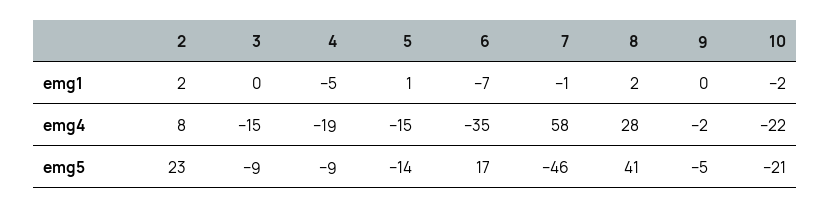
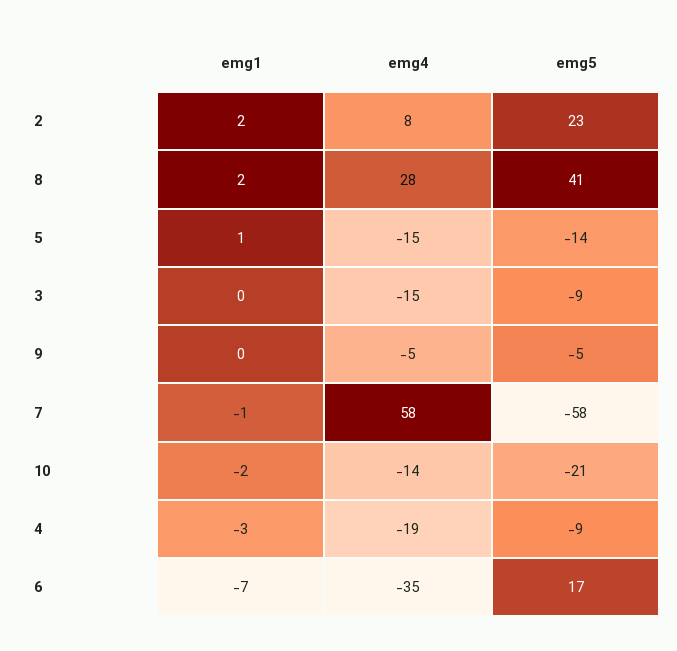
4, emg1: -5 -> -3
9, emg4: -2 -> -5
10, emg4: -22 -> -14
7, emg5: -46 -> -58

